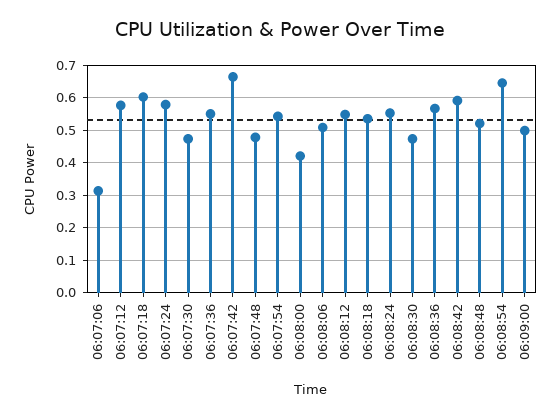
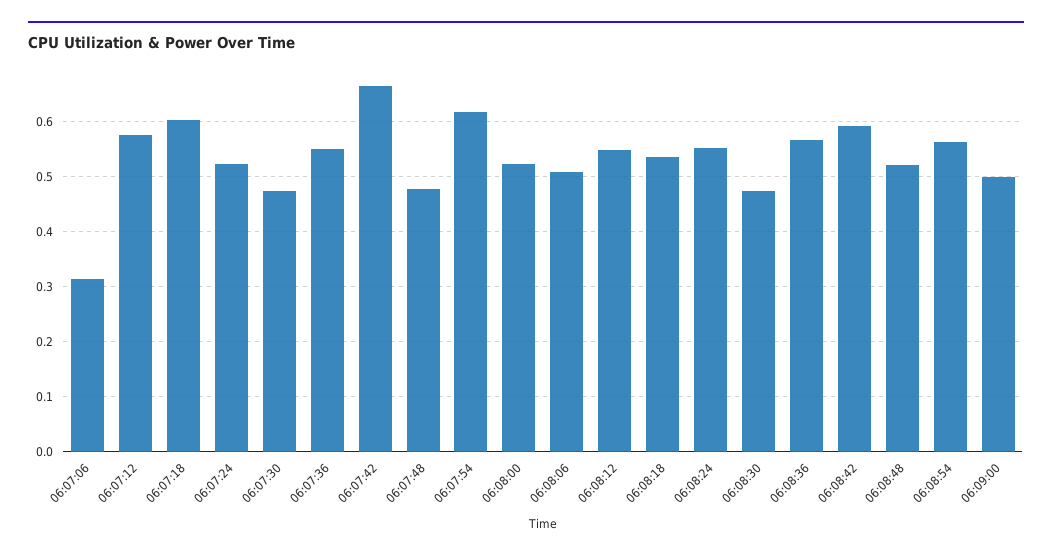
06:07:24: 0.58 -> 0.52
06:07:54: 0.54 -> 0.62
06:08:00: 0.42 -> 0.52
06:08:54: 0.64 -> 0.56

